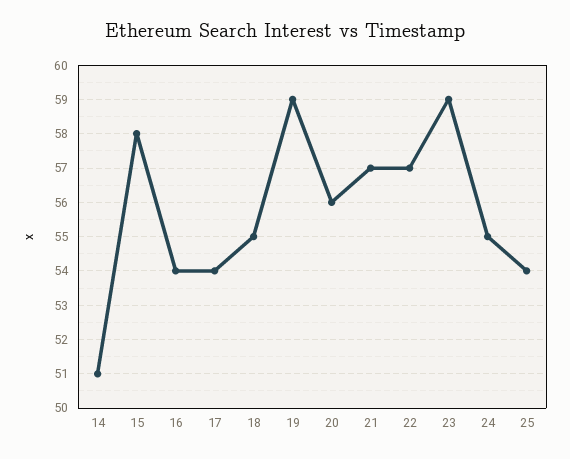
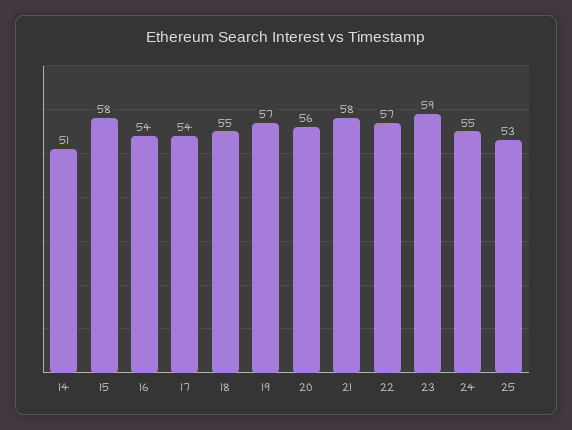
19: 59 -> 57
21: 57 -> 58
25: 54 -> 53

